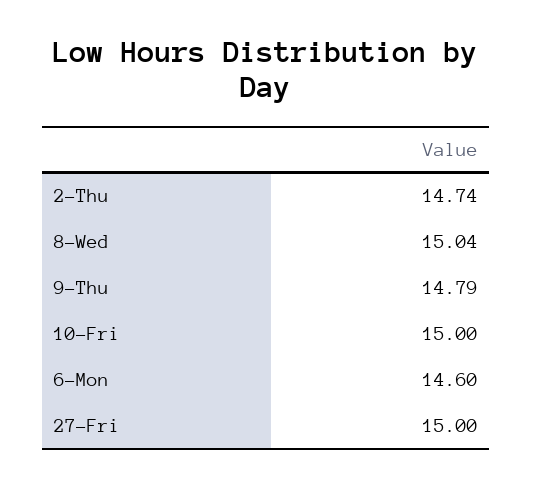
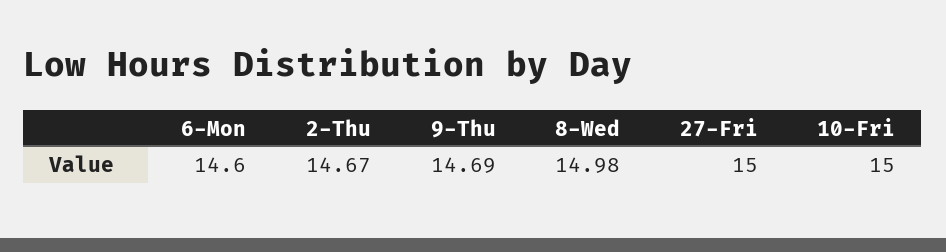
2-Thu: 14.74 -> 14.67
8-Wed: 15.04 -> 14.98
9-Thu: 14.79 -> 14.69

